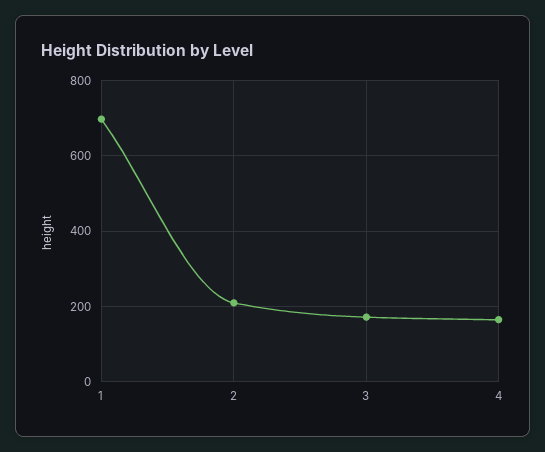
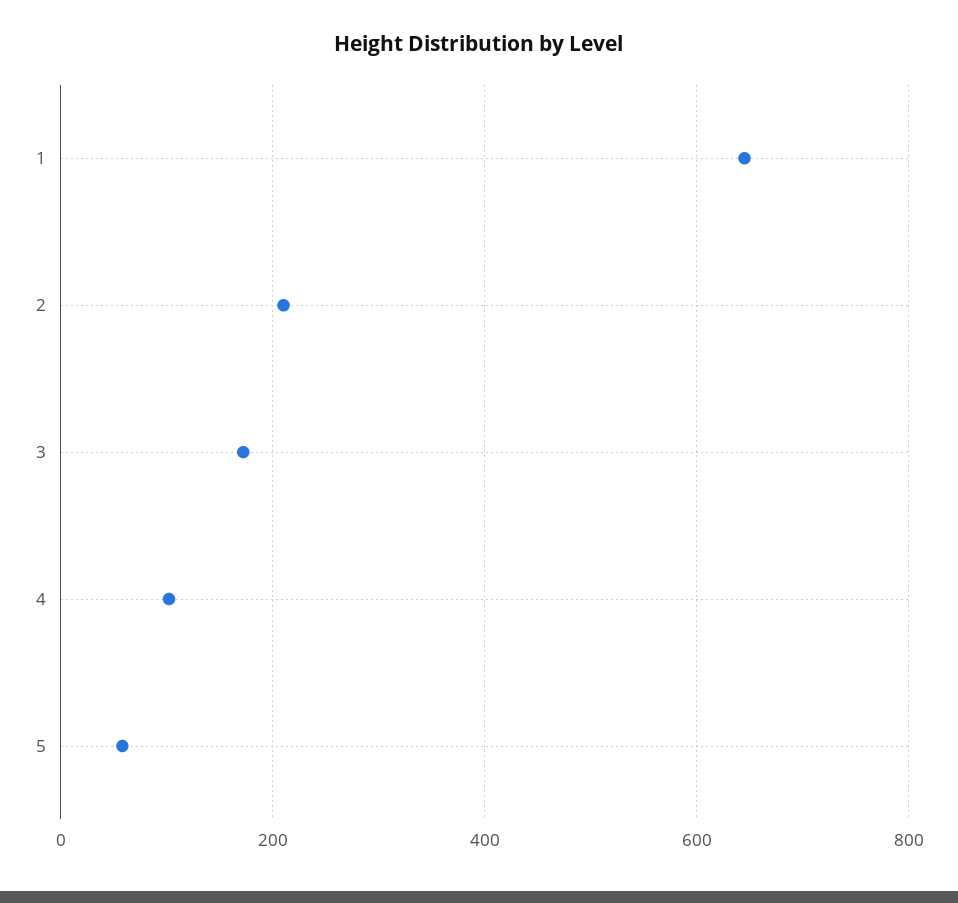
1: 700 -> 640
4: 160 -> 100
5: none -> 60

